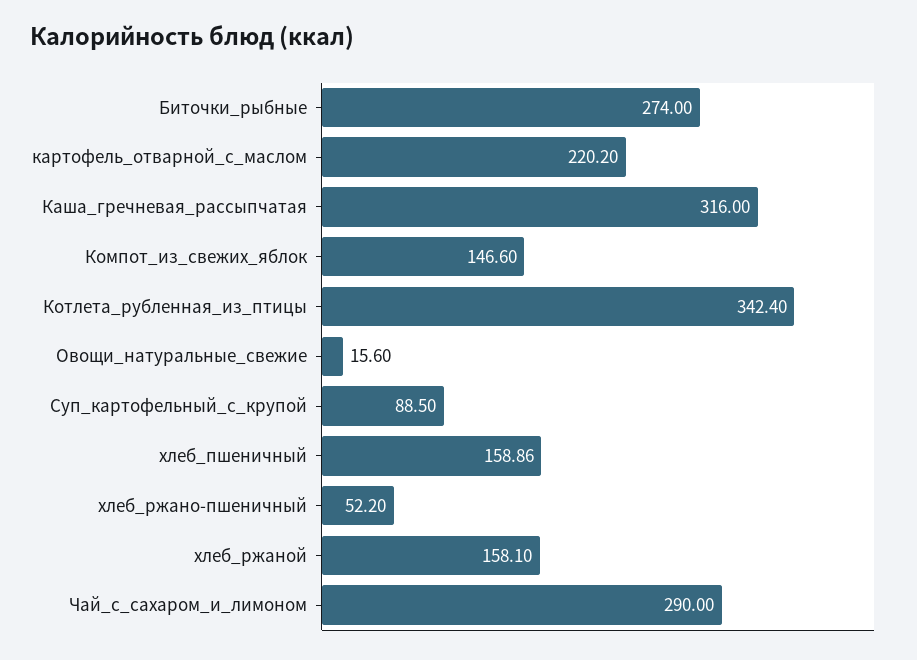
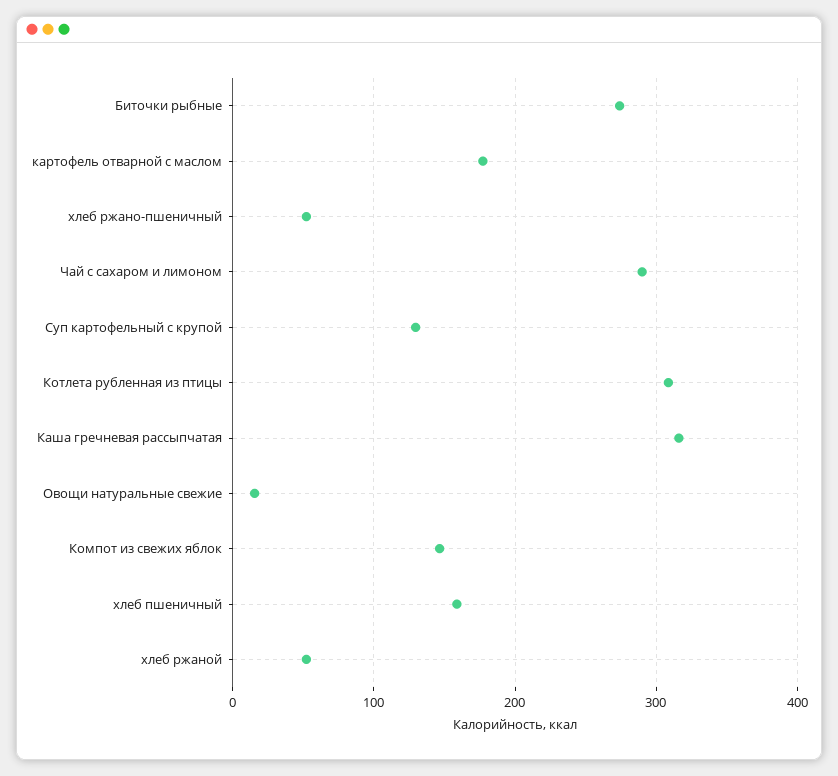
картофель_отварной_с_маслом: 220.2 -> 180
Котлета_рубленная_из_птицы: 342.4 -> 310
Суп_картофельный_с_крупой: 88.5 -> 130
хлеб_ржаной: 158.1 -> 50

